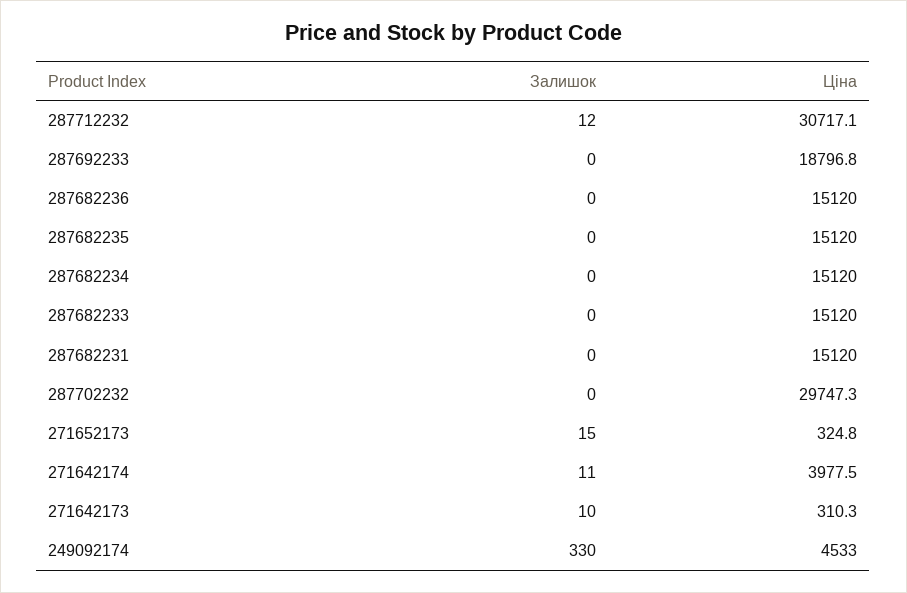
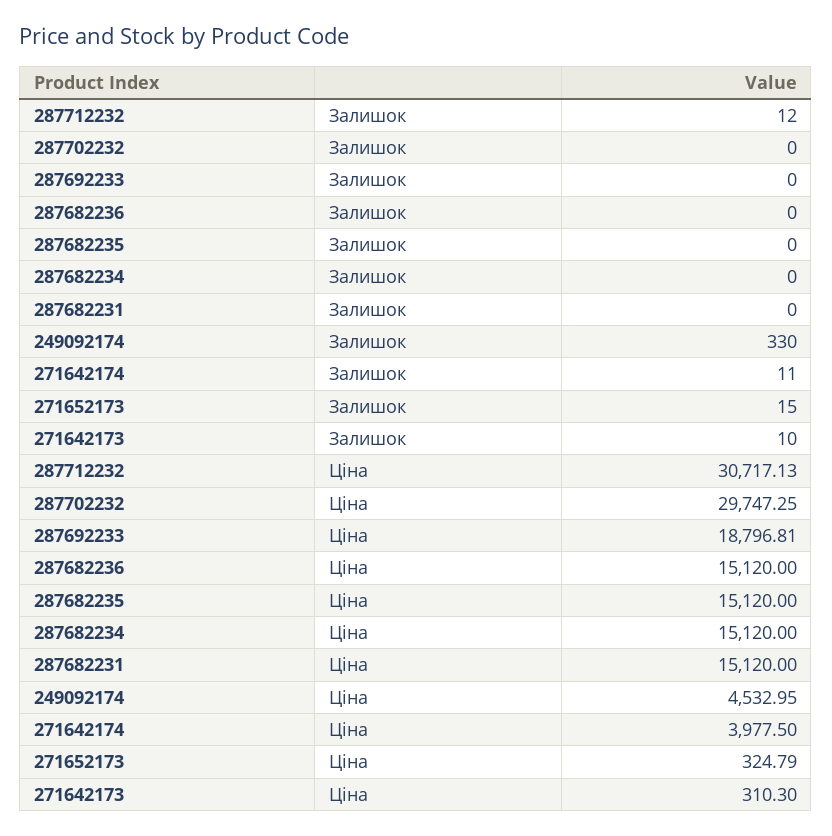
Залишок, 287682233: 0 -> none
Ціна, 287682233: 15120 -> none

